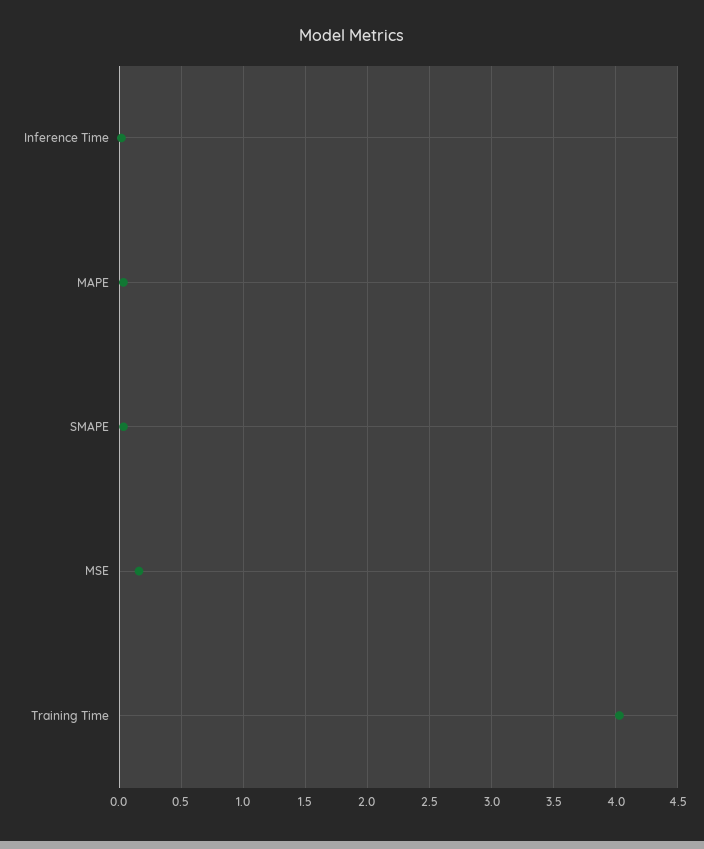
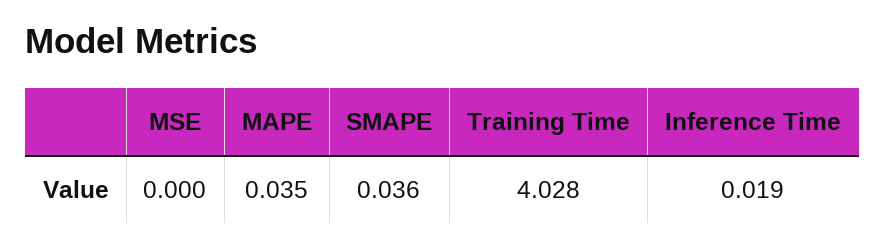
MSE: 0.15 -> 0

